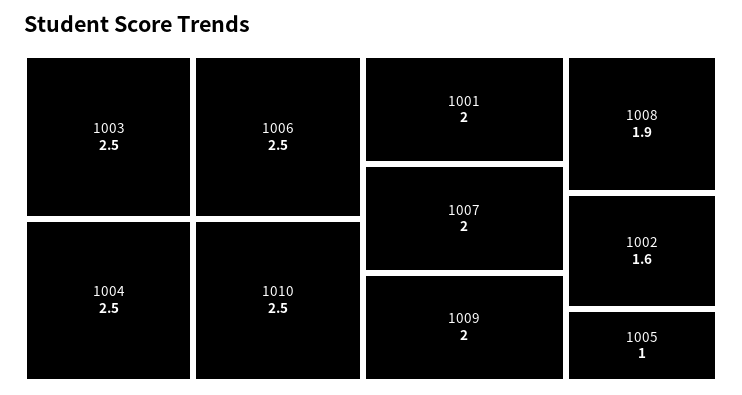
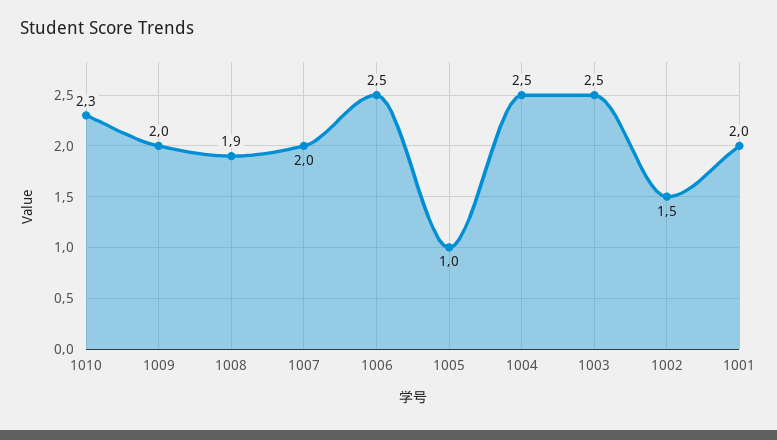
1010: 2.5 -> 2.3
1002: 1.6 -> 1.5

